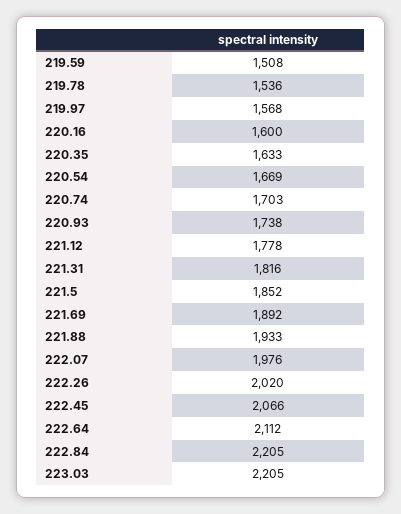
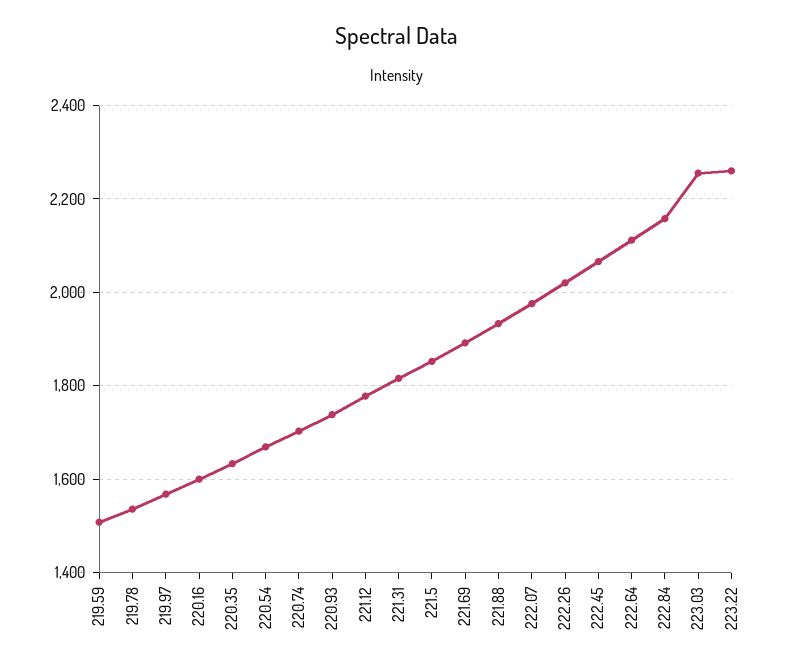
222.84: 2205 -> 2160
223.03: 2205 -> 2260
223.22: none -> 2260

